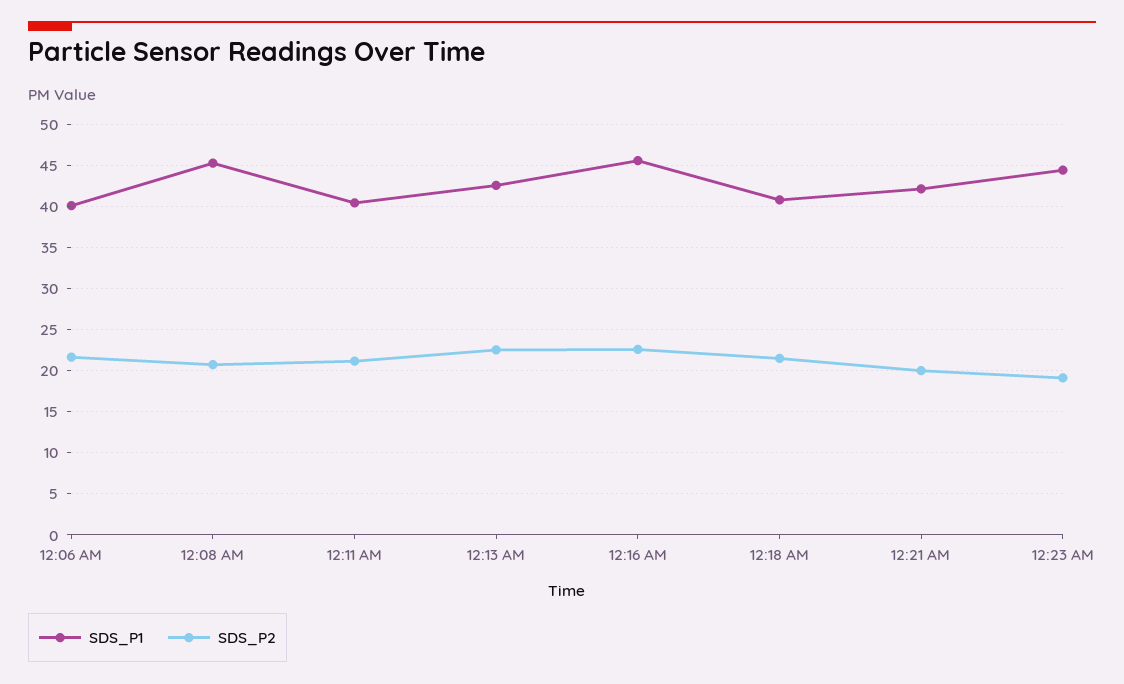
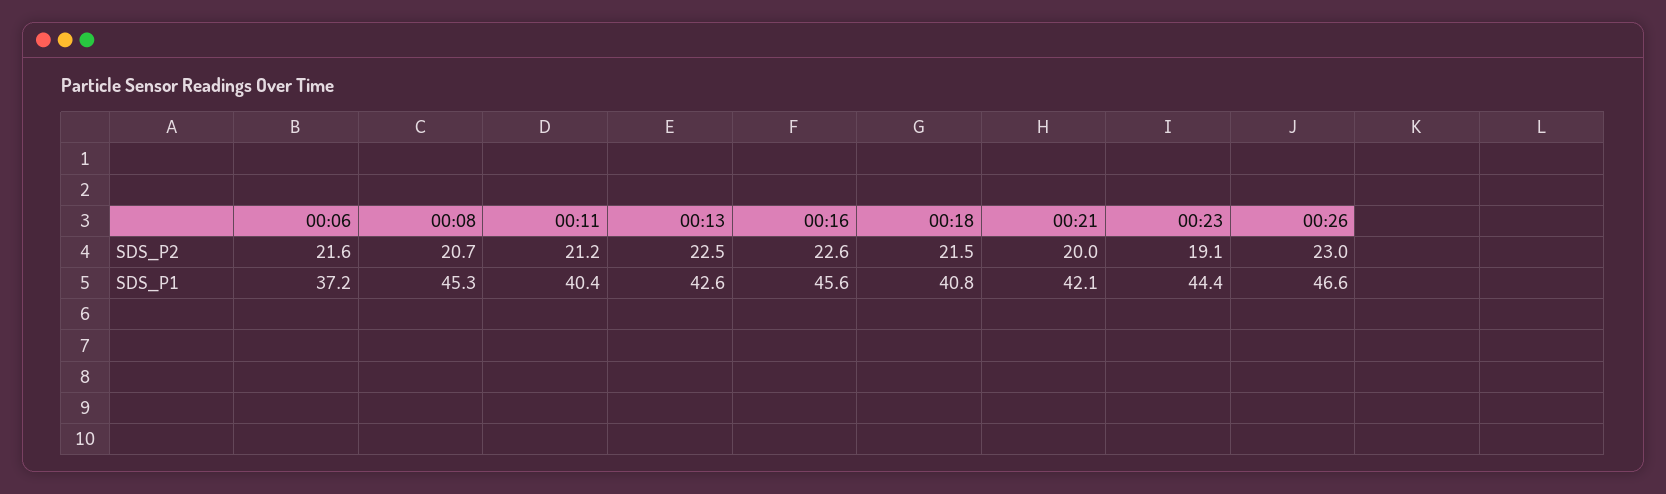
SDS_P1, 12:06 AM: 40 -> 37.2
SDS_P2, 00:26: none -> 23
SDS_P1, 00:26: none -> 46.6

